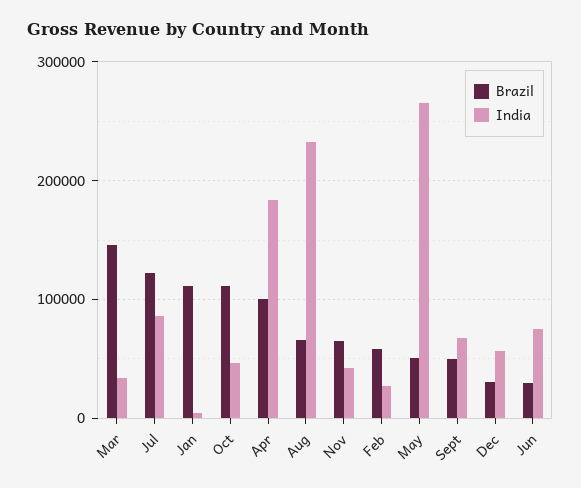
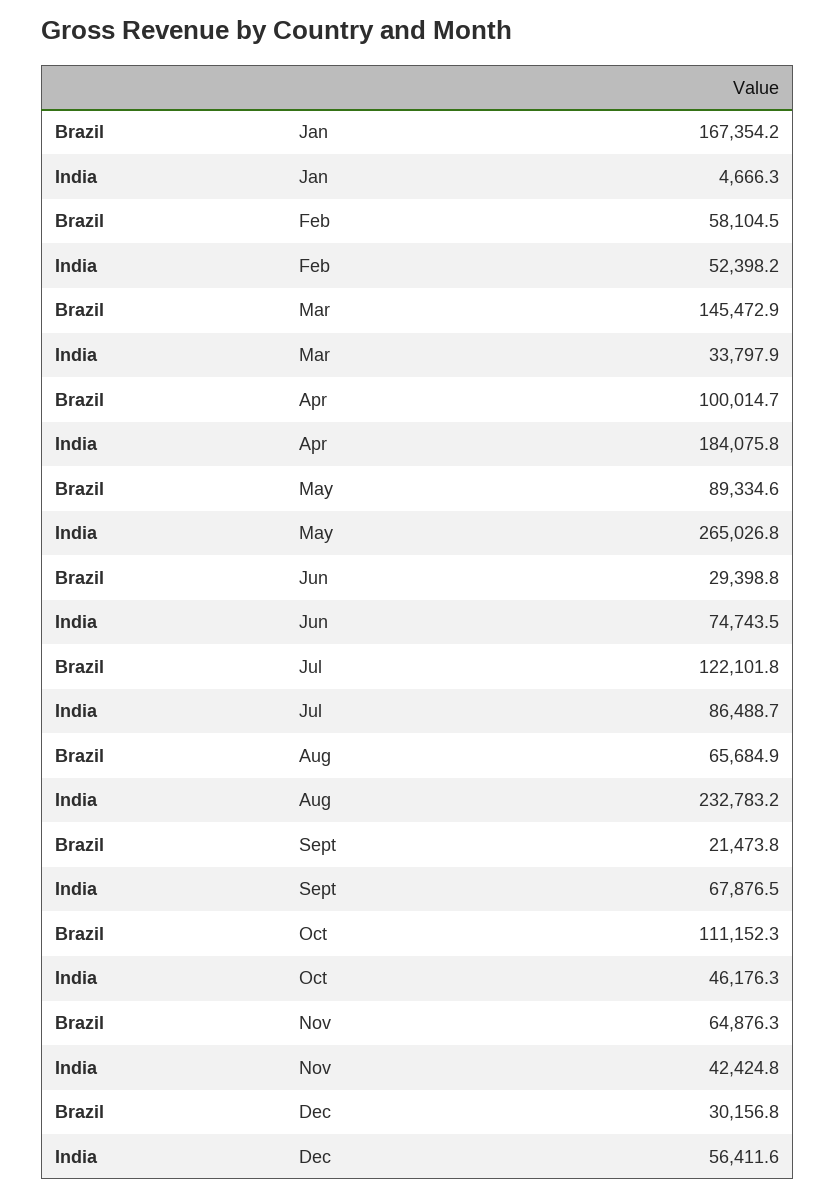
Brazil, Jan: 110000 -> 167354.2
India, Feb: 30000 -> 52398.2
Brazil, May: 50000 -> 89334.6
Brazil, Sept: 50000 -> 21473.8

